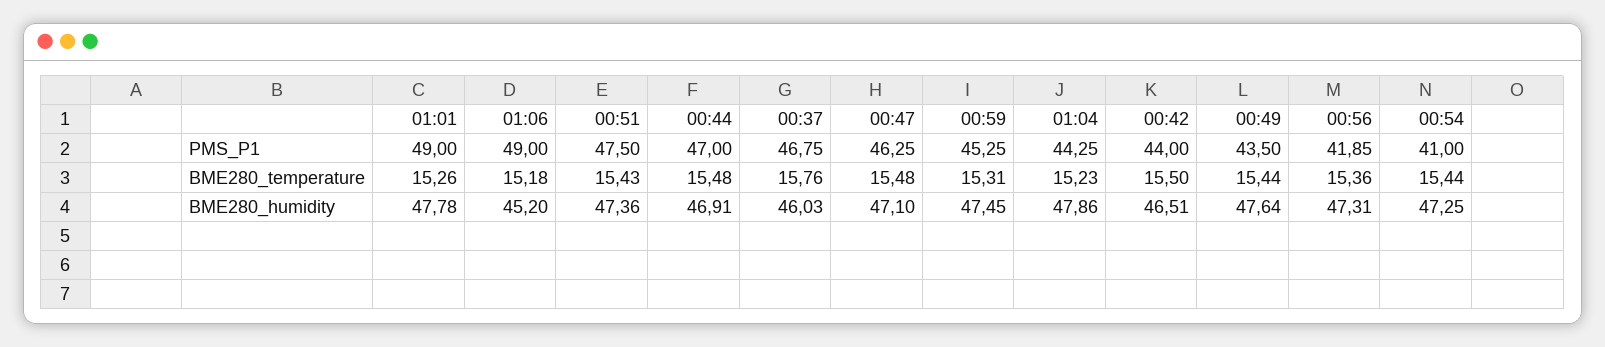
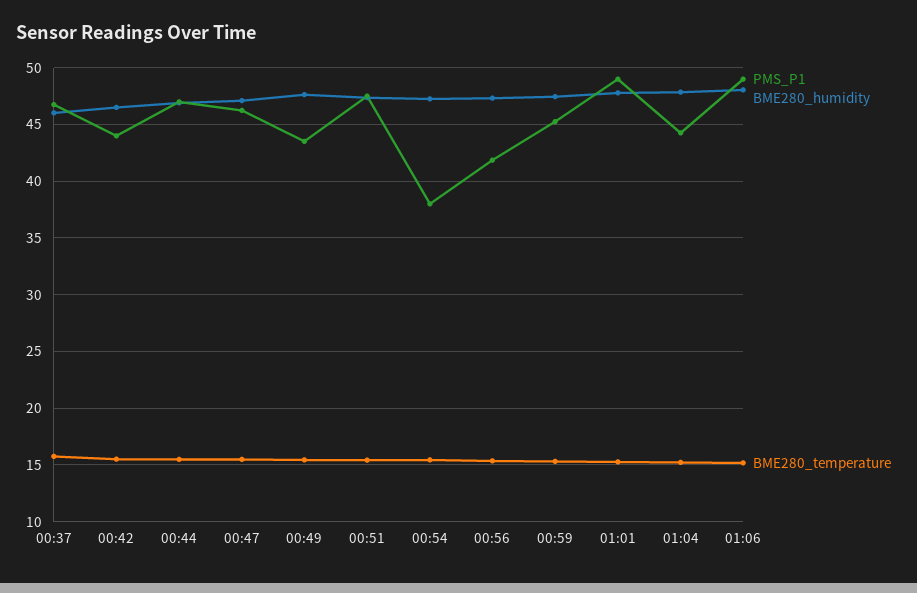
PMS_P1, 00:54: 41 -> 38
BME280_humidity, 01:06: 45.2 -> 48

